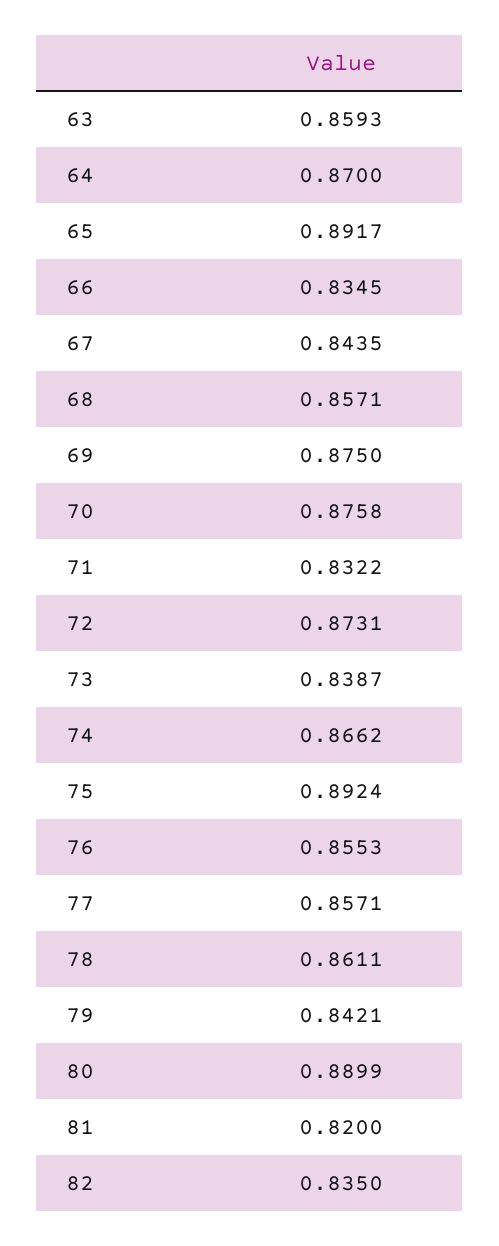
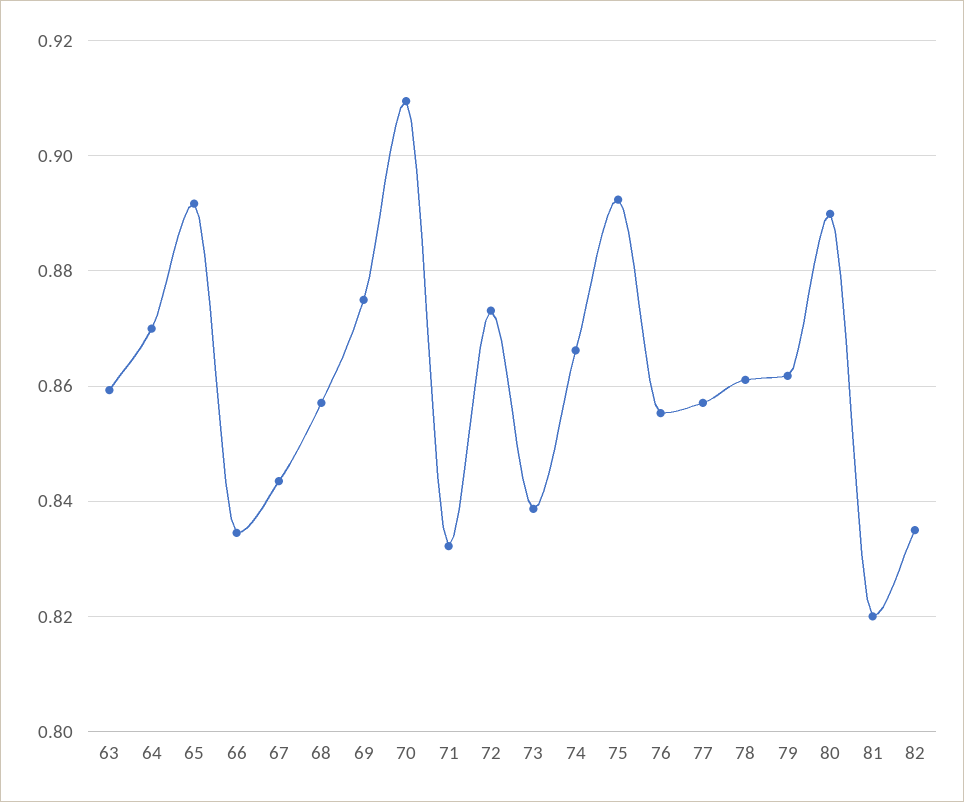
70: 0.8758 -> 0.91
79: 0.8421 -> 0.862

